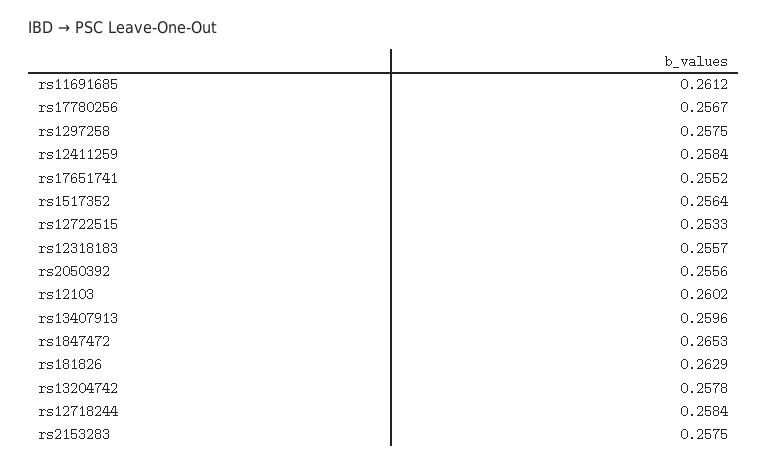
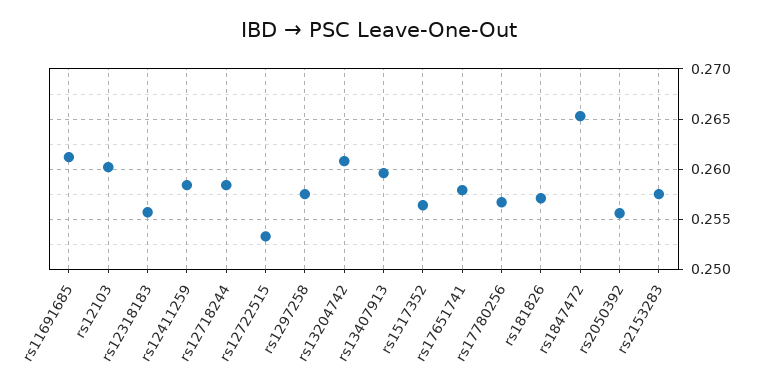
rs17651741: 0.2552 -> 0.258
rs181826: 0.2629 -> 0.257
rs13204742: 0.2578 -> 0.261

